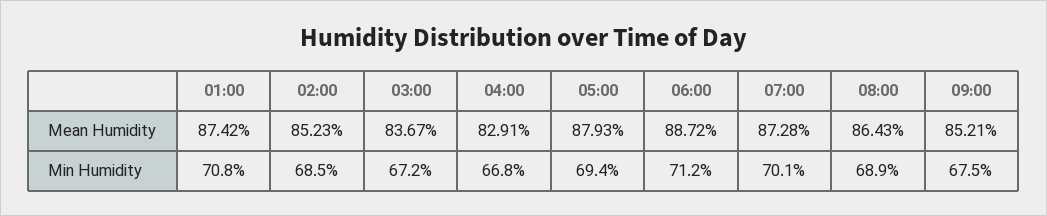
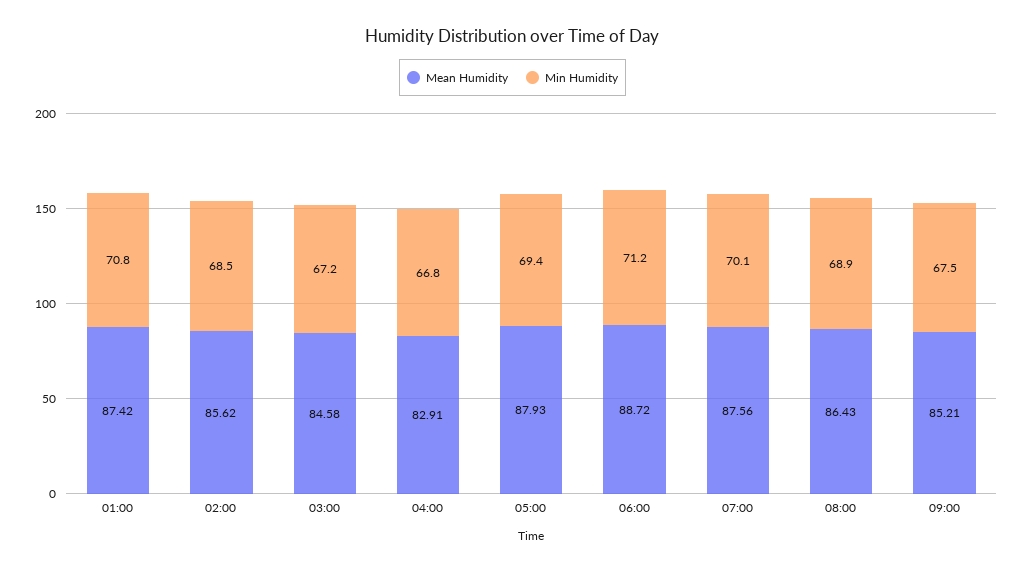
Mean Humidity, 02:00: 85.23 -> 85.62
Mean Humidity, 03:00: 83.67 -> 84.58
Mean Humidity, 07:00: 87.28 -> 87.56

